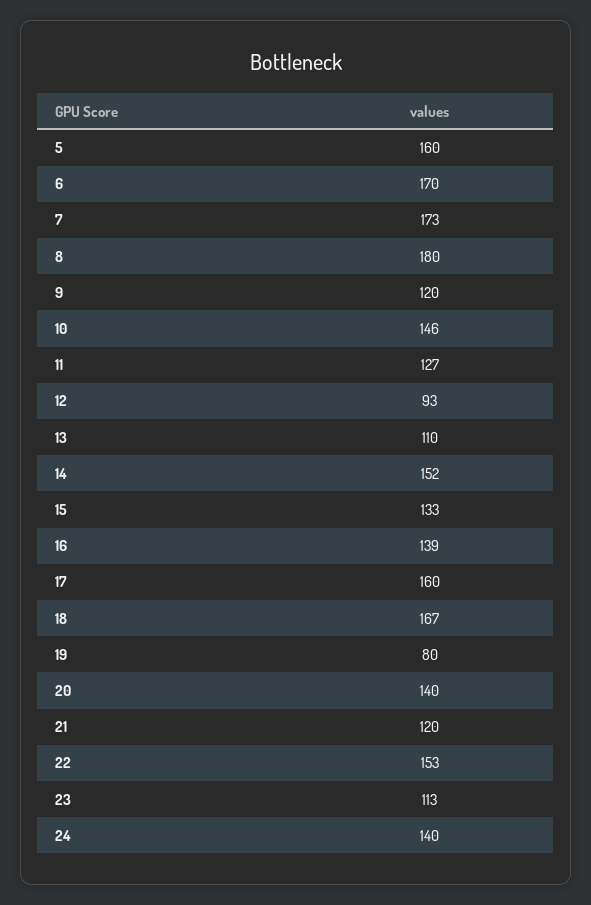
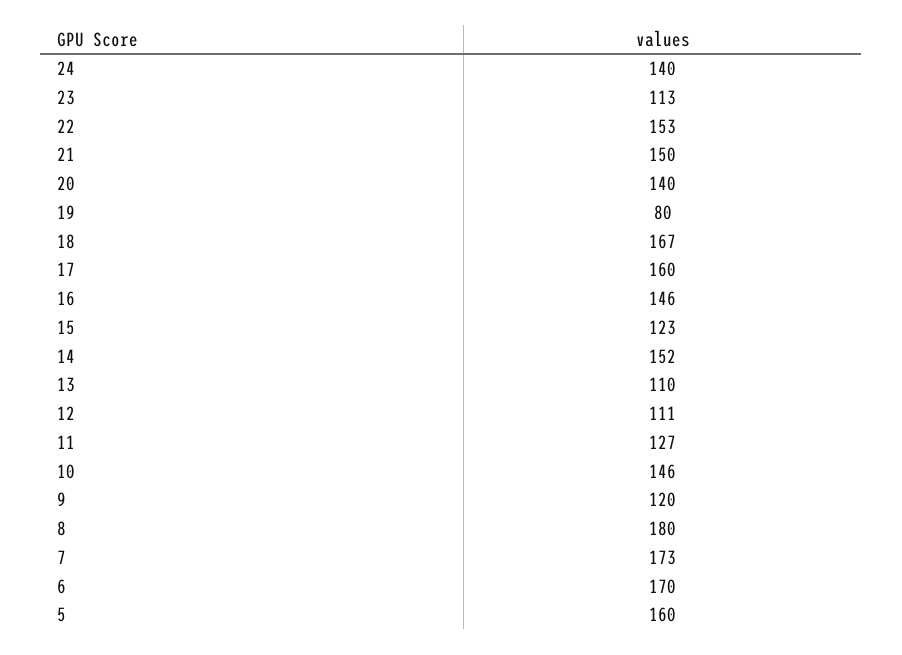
12: 93 -> 111
15: 133 -> 123
16: 139 -> 146
21: 120 -> 150

